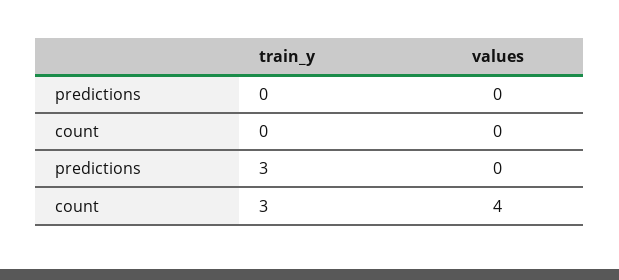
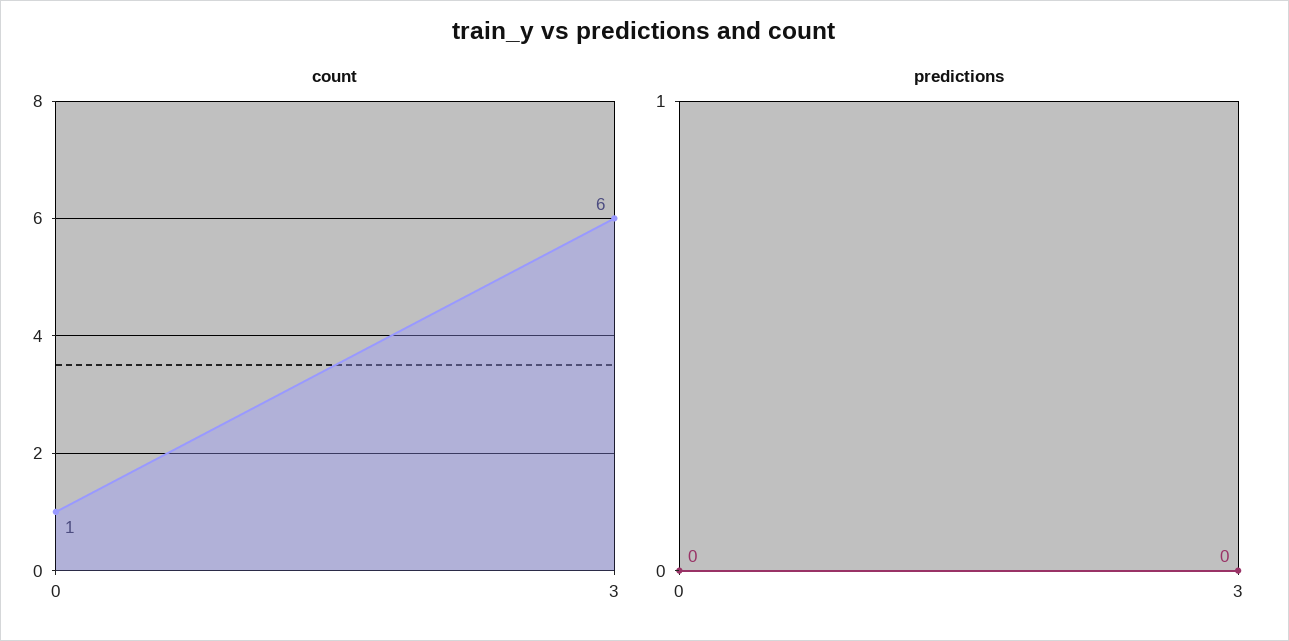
count, 0: 0 -> 1
count, 3: 4 -> 6

